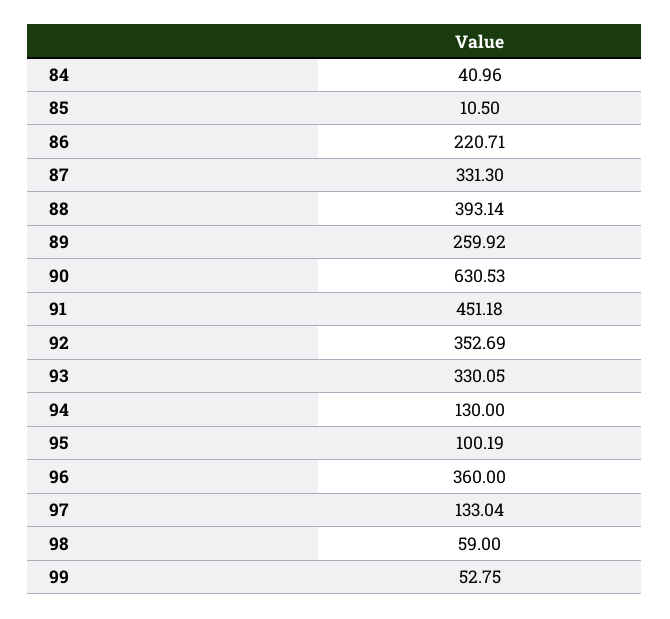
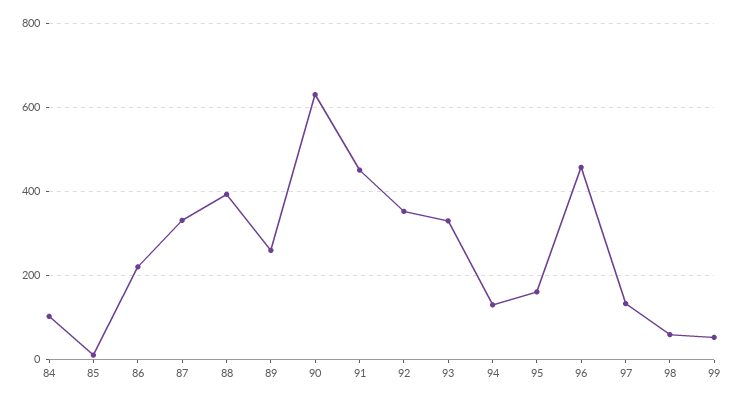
84: 40.96 -> 100
95: 100.19 -> 160
96: 360 -> 460

